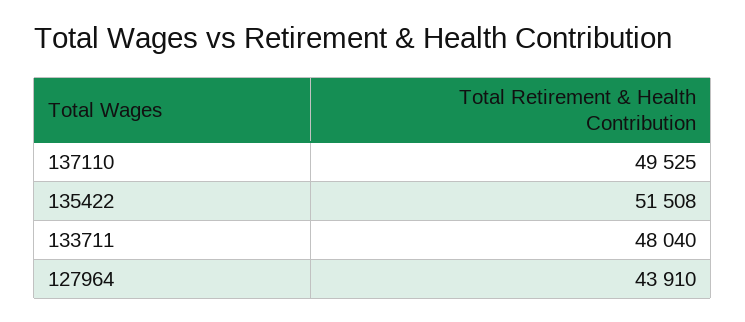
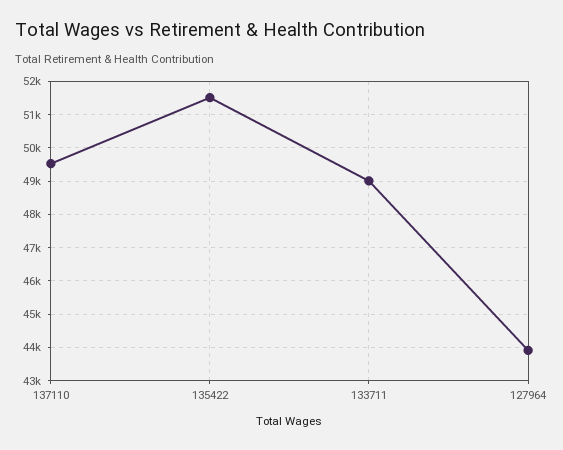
133711: 48040 -> 49000

